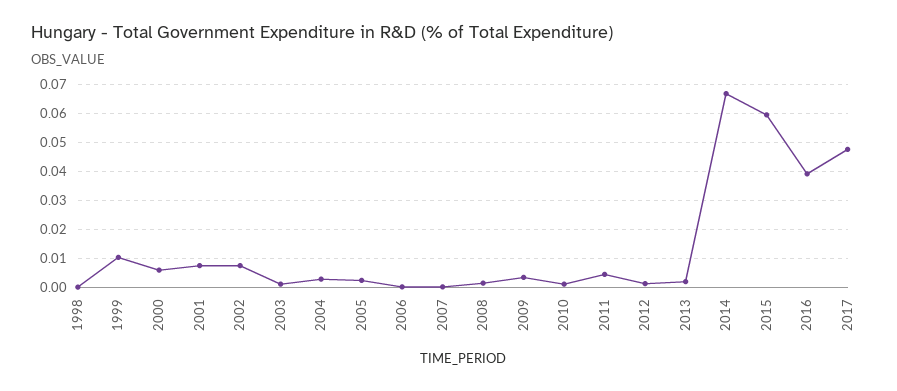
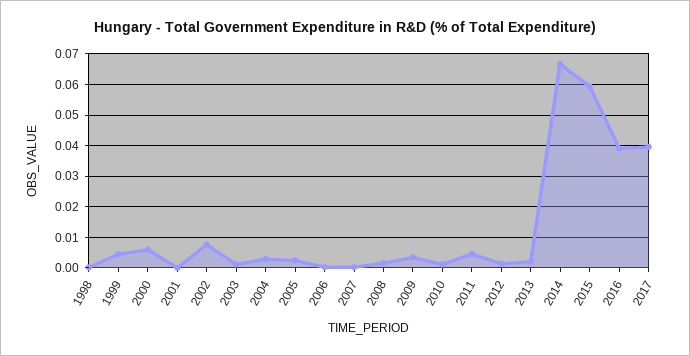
1999: 0.01 -> 0.004
2001: 0.0075 -> 0
2017: 0.0475 -> 0.04

